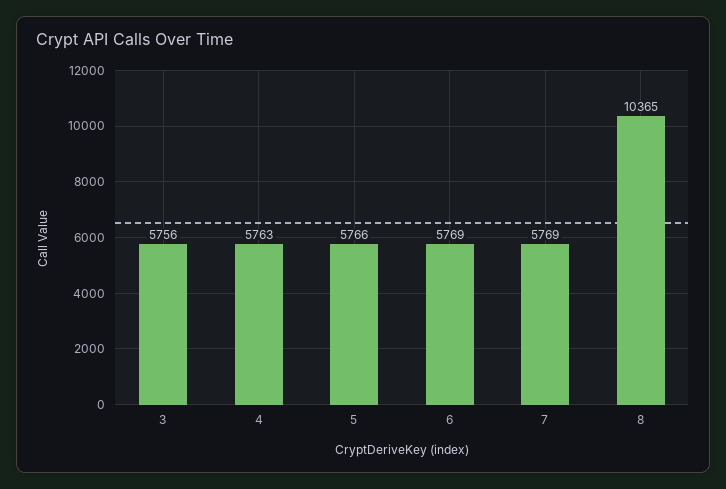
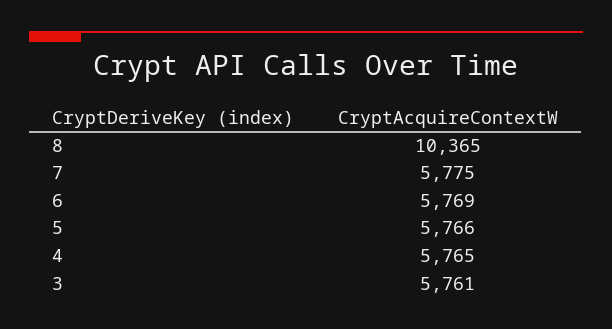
3: 5756 -> 5761
4: 5763 -> 5765
7: 5769 -> 5775

